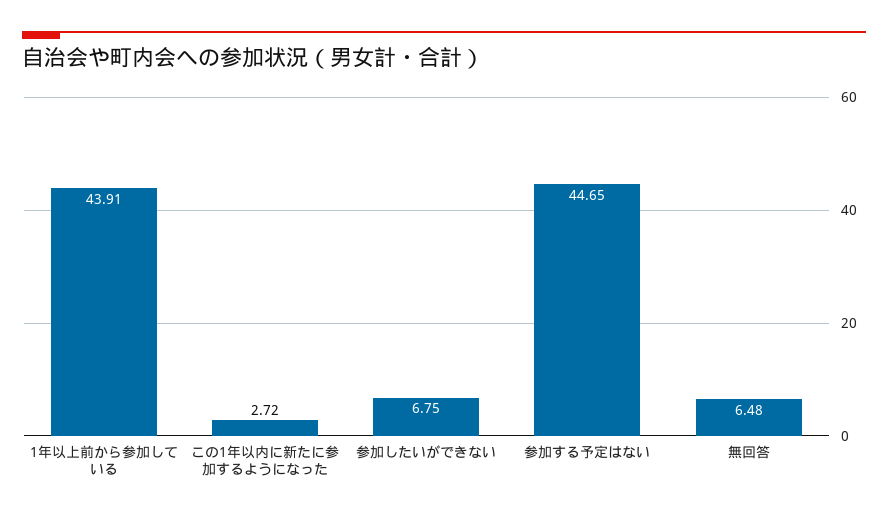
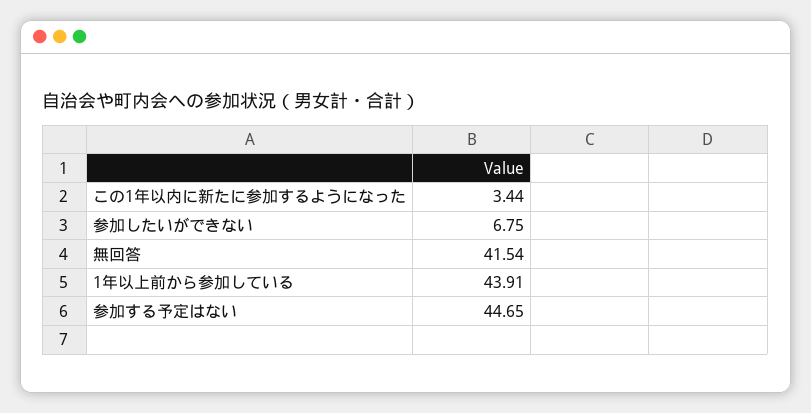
この1年以内に新たに参加するようになった: 2.72 -> 3.44
無回答: 6.48 -> 41.54

